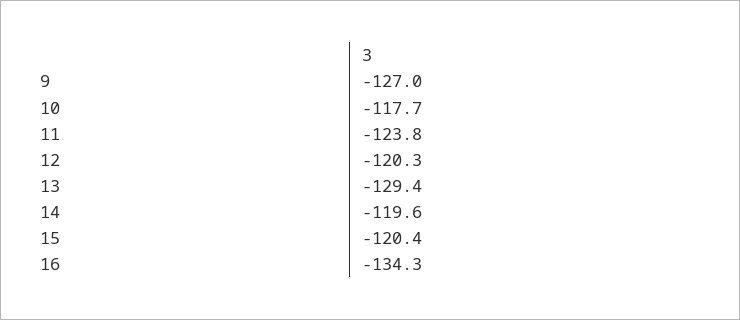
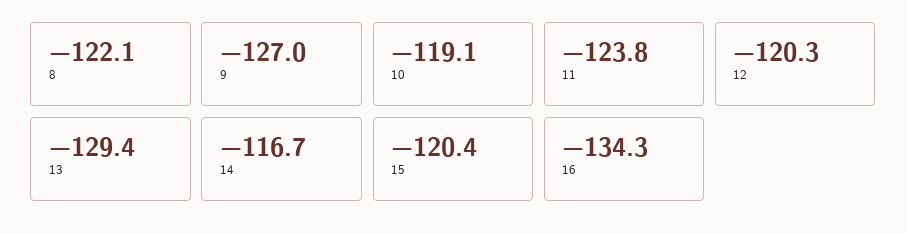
10: -117.7 -> -119.1
14: -119.6 -> -116.7
8: none -> -122.1

